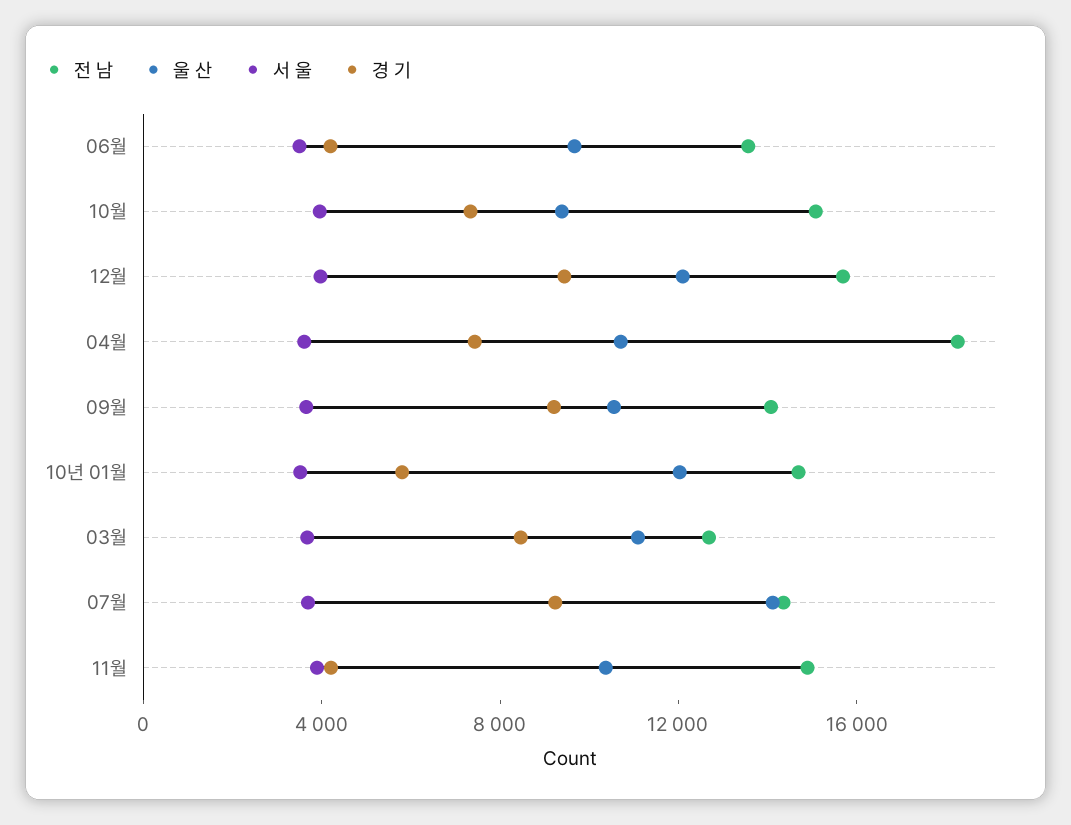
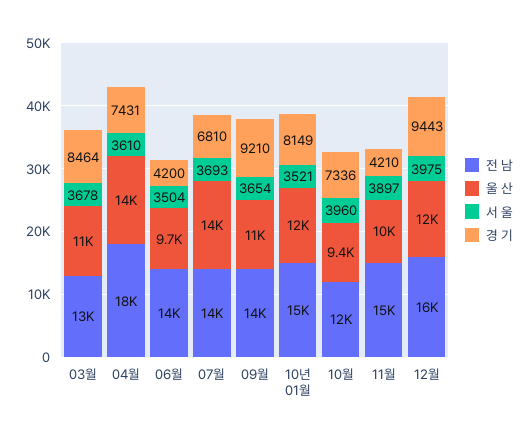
전 남, 10월: 15000 -> 12000
울 산, 04월: 11000 -> 14000
경 기, 10년 01월: 6000 -> 8149
경 기, 07월: 9000 -> 6810

